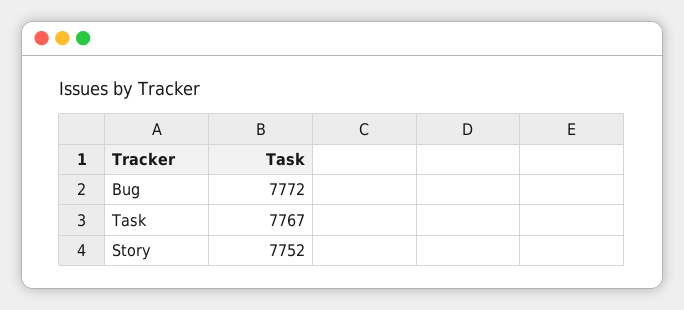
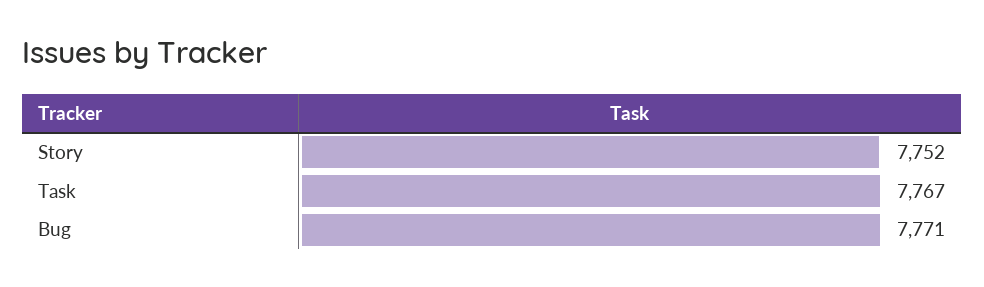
Bug: 7772 -> 7771

